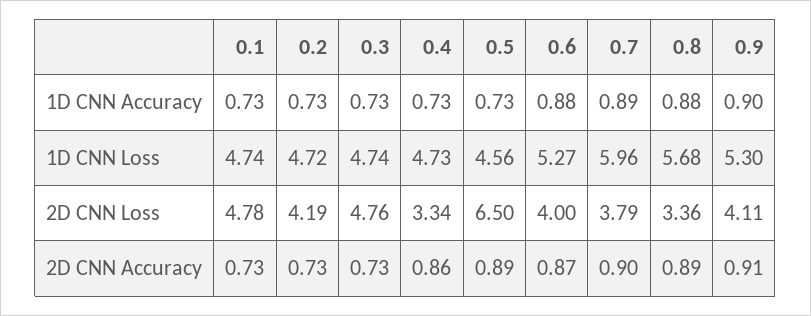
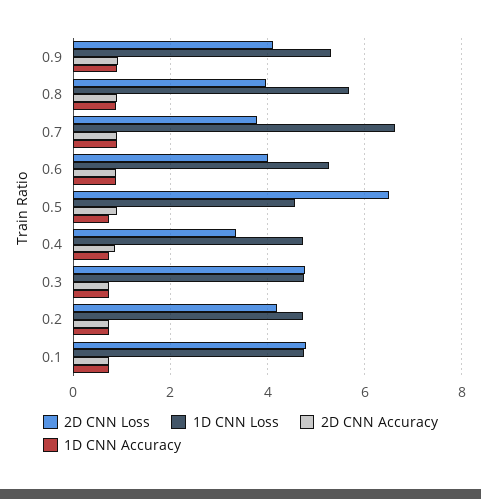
1D CNN Loss, 0.7: 5.96 -> 6.6
2D CNN Loss, 0.8: 3.36 -> 4

